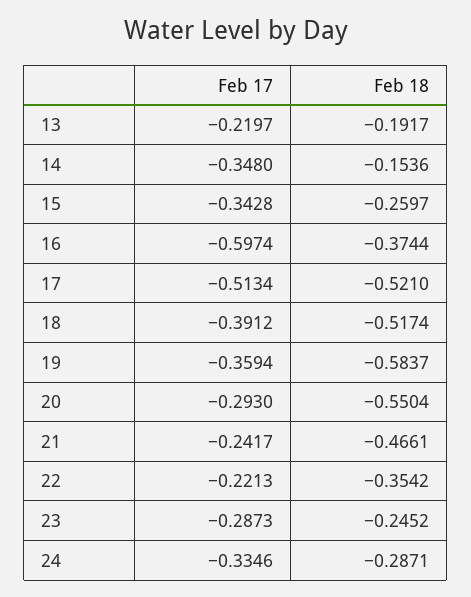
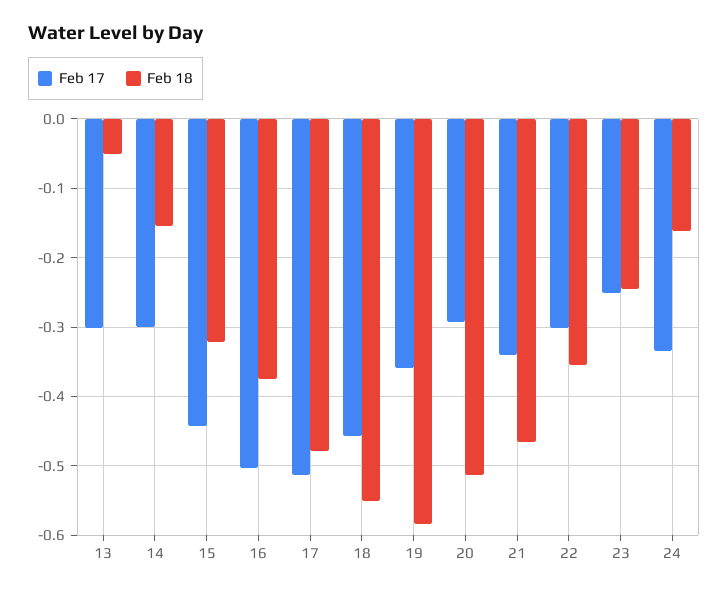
Feb 17, 13: -0.2197 -> -0.3
Feb 18, 13: -0.1917 -> -0.05
Feb 17, 14: -0.348 -> -0.3
Feb 17, 15: -0.3428 -> -0.44
Feb 18, 15: -0.2597 -> -0.32
Feb 17, 16: -0.5974 -> -0.5
Feb 18, 17: -0.521 -> -0.48
Feb 17, 18: -0.3912 -> -0.46
Feb 18, 18: -0.5174 -> -0.55
Feb 18, 20: -0.5504 -> -0.51
Feb 17, 21: -0.2417 -> -0.34
Feb 17, 22: -0.2213 -> -0.3
Feb 17, 23: -0.2873 -> -0.25
Feb 18, 24: -0.2871 -> -0.16

